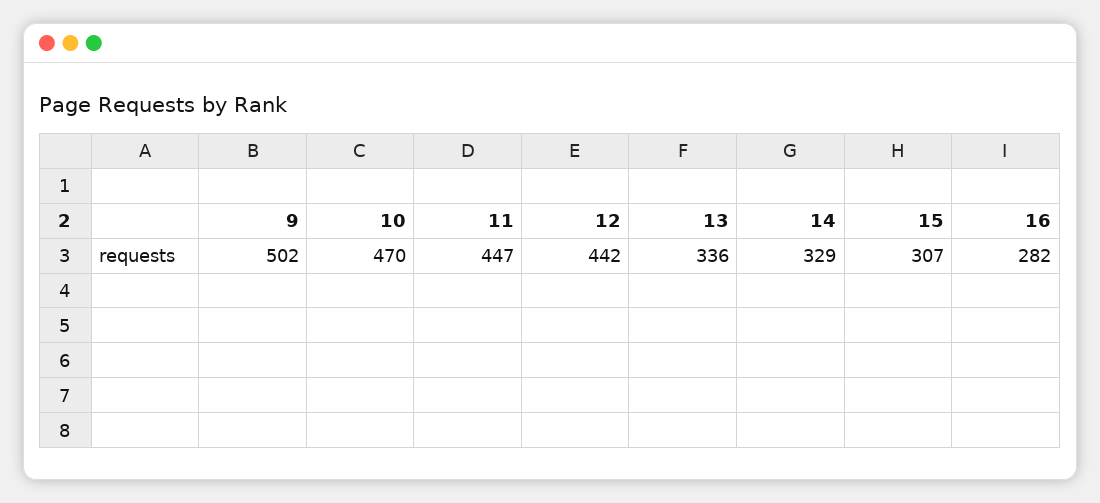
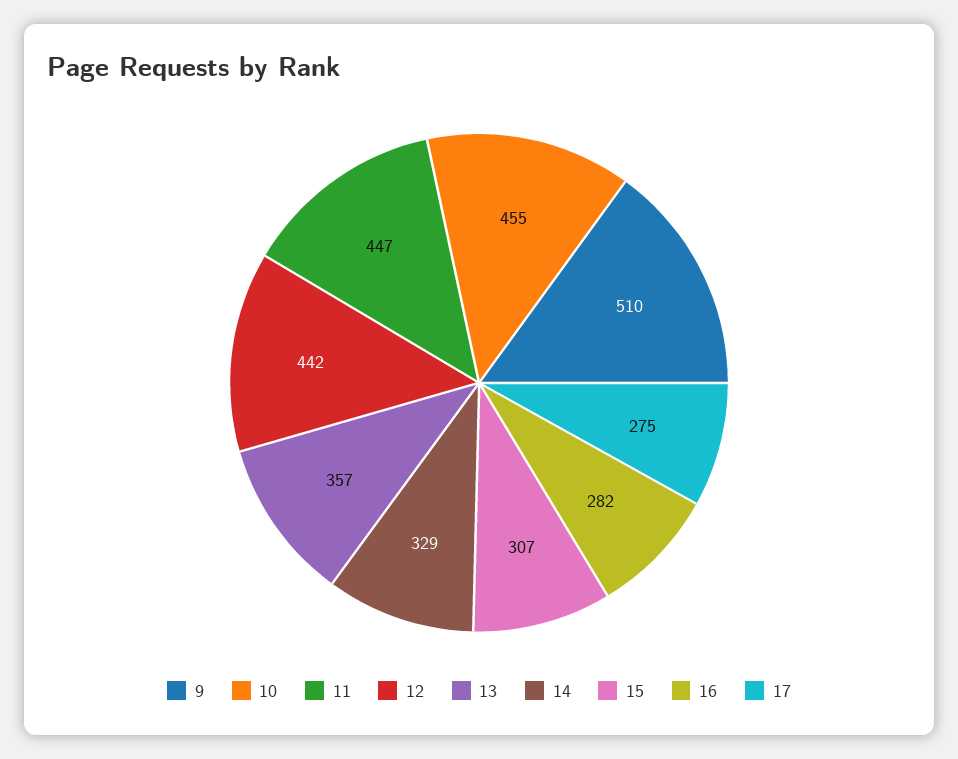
9: 502 -> 510
10: 470 -> 455
13: 336 -> 357
17: none -> 275

